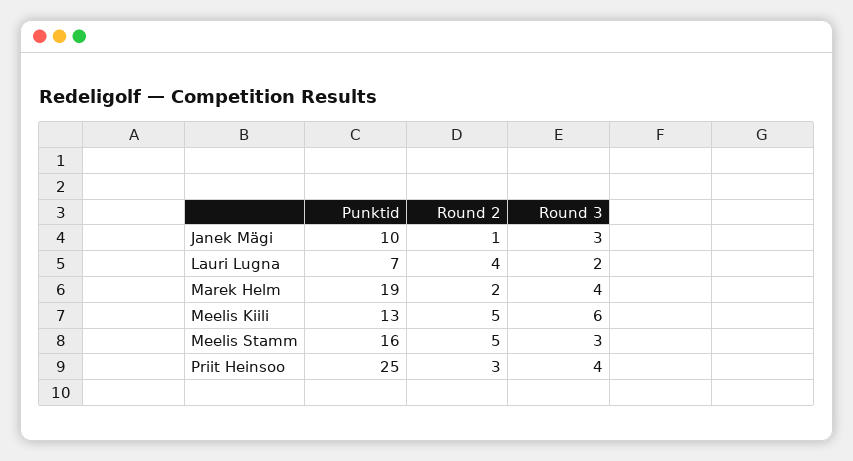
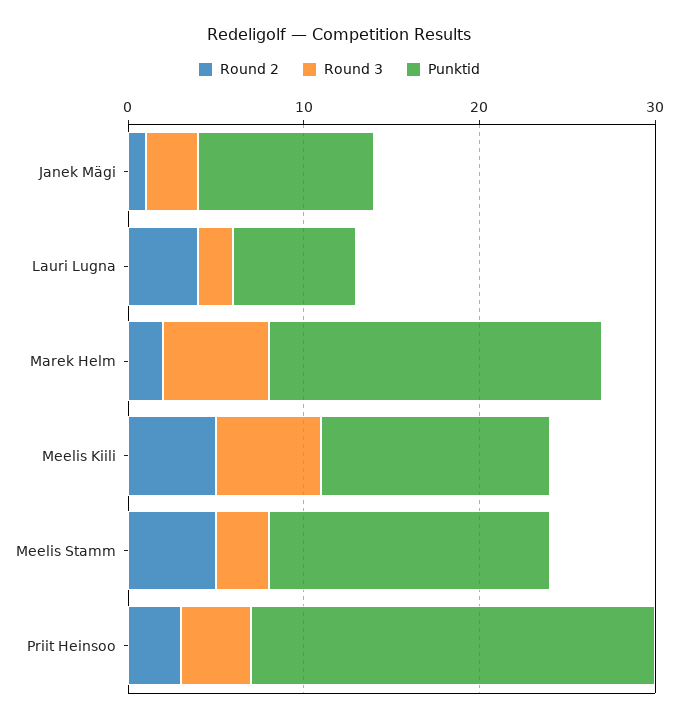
Round 3, Marek Helm: 4 -> 6
Punktid, Priit Heinsoo: 25 -> 23

